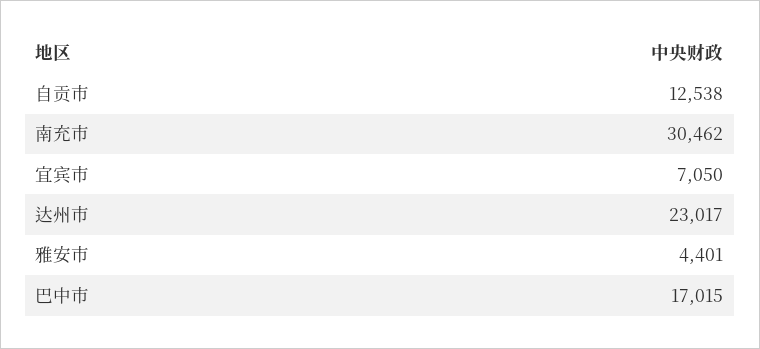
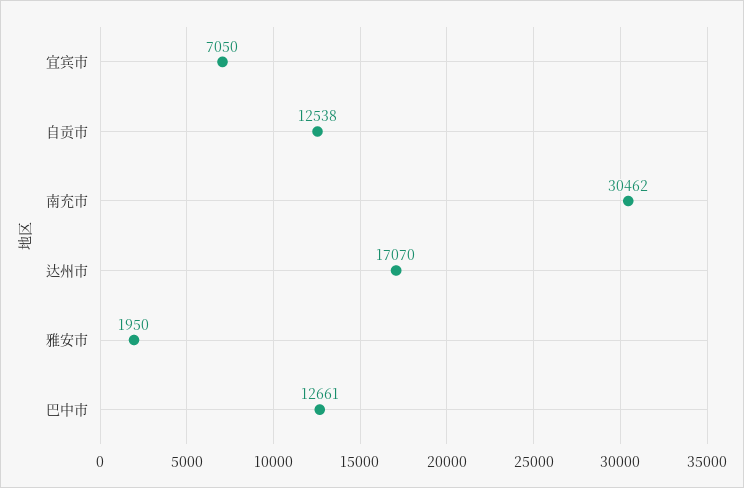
达州市: 23017 -> 17070
雅安市: 4401 -> 1950
巴中市: 17015 -> 12661

